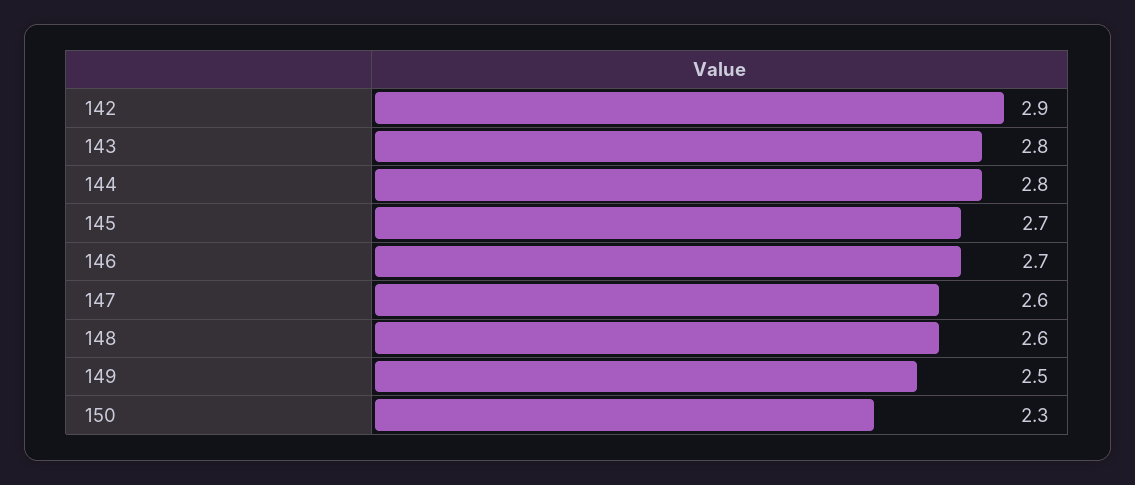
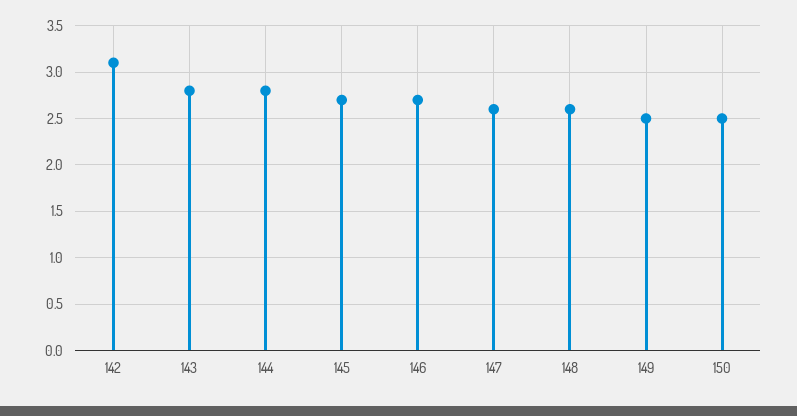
142: 2.9 -> 3.1
150: 2.3 -> 2.5

